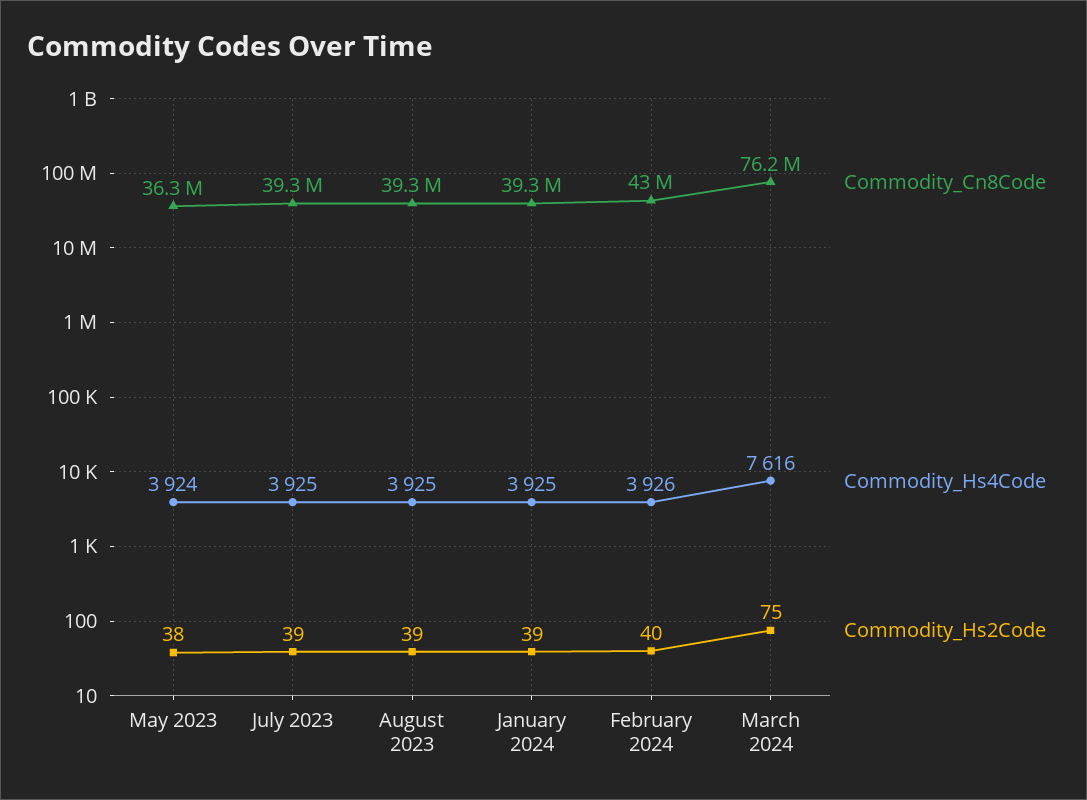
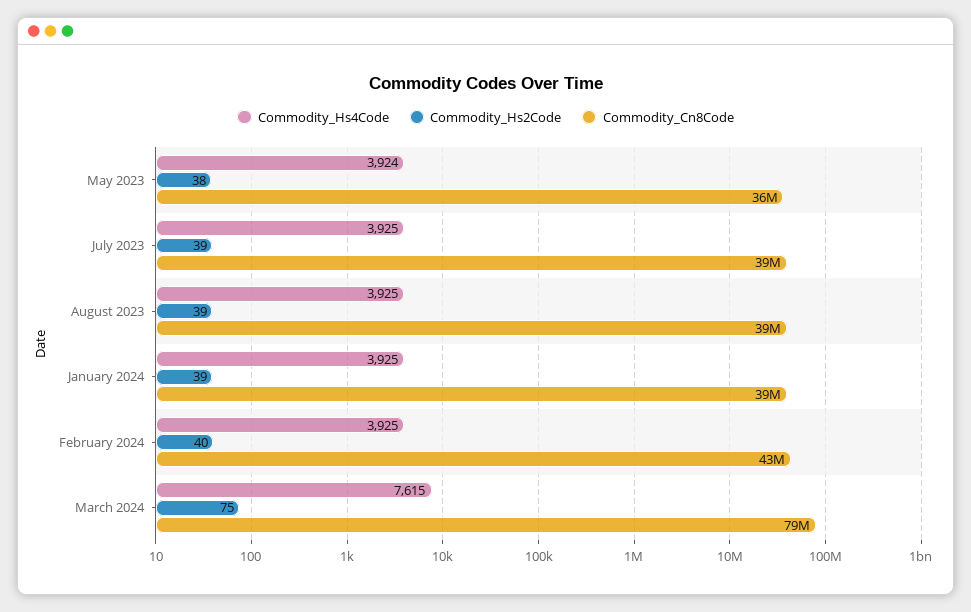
Commodity_Hs4Code, February 2024: 3926 -> 3925
Commodity_Cn8Code, March 2024: 76200000 -> 79000000
Commodity_Hs4Code, March 2024: 7616 -> 7615

